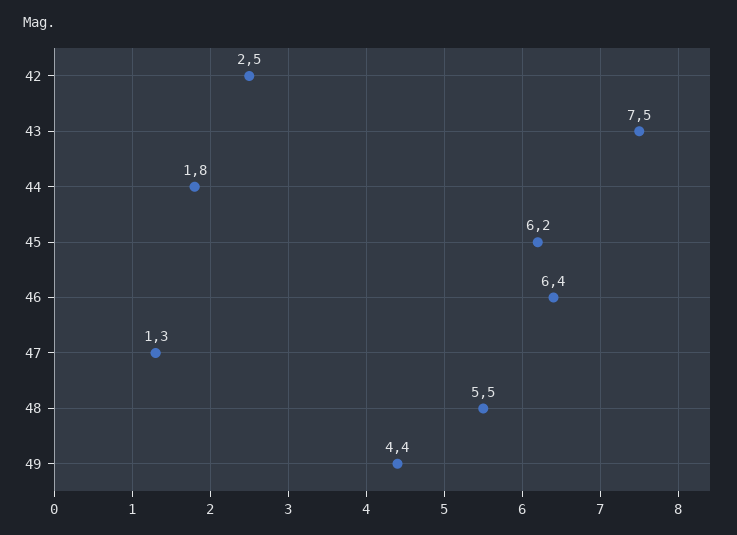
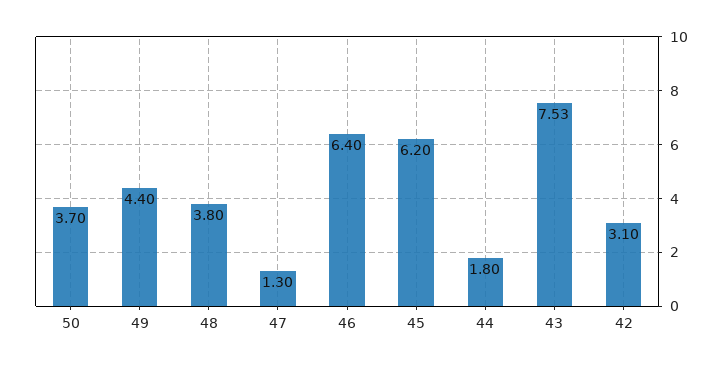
42: 2.5 -> 3.1
48: 5.5 -> 3.8
50: none -> 3.7

